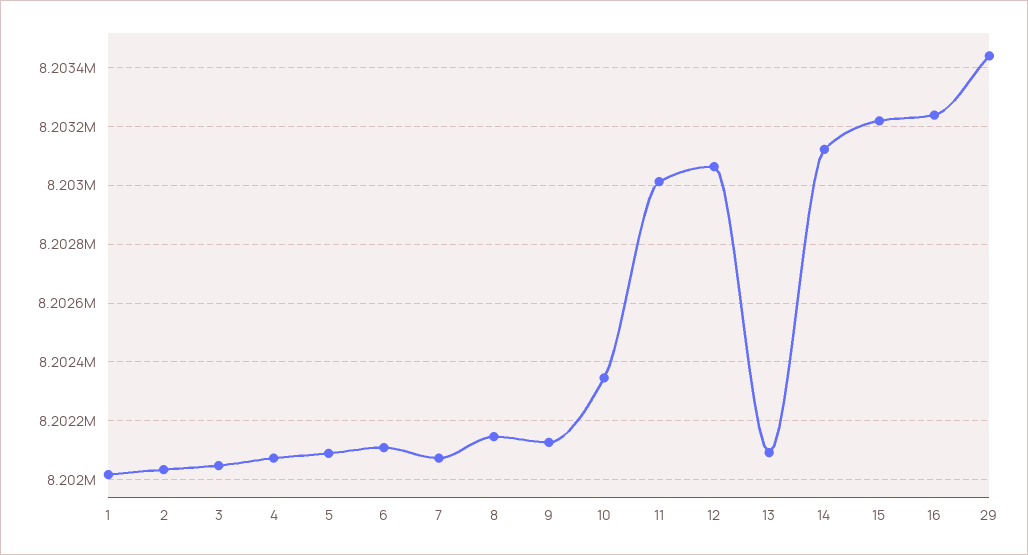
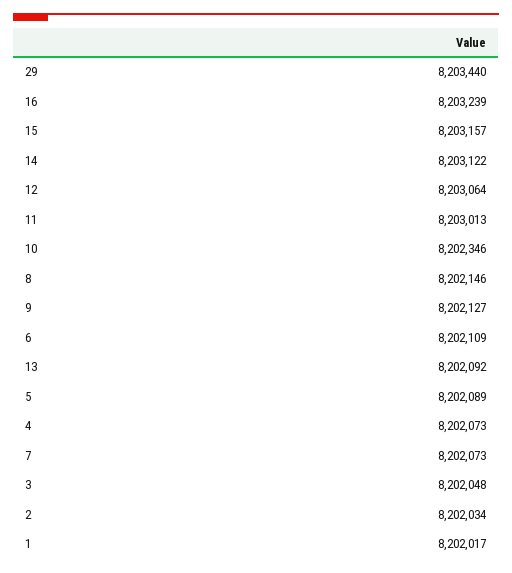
15: 8203225 -> 8203157

